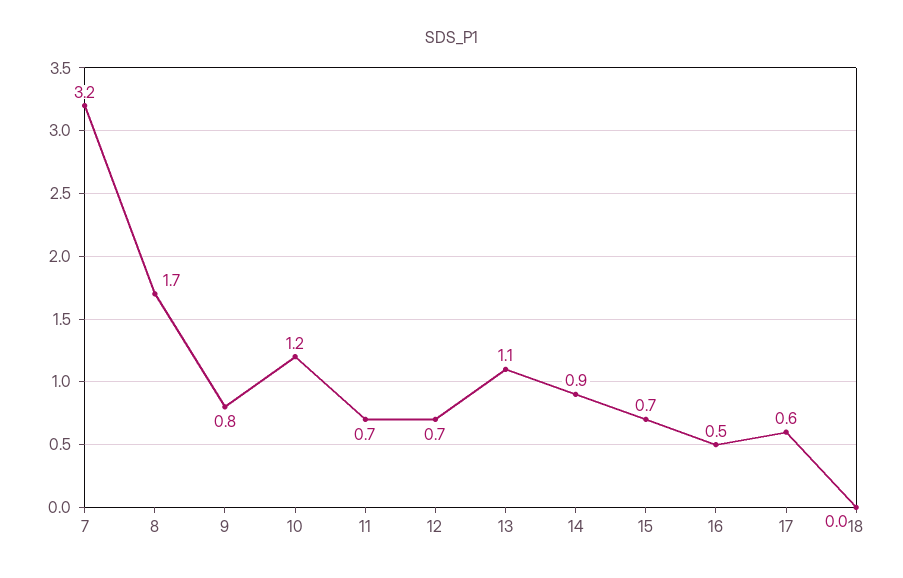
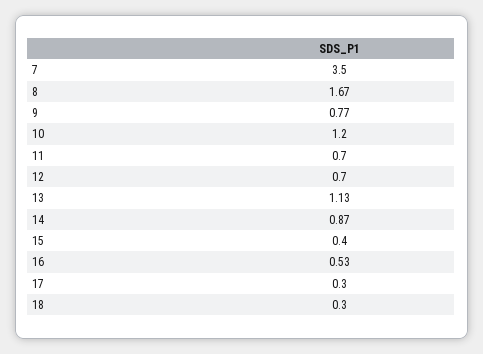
7: 3.2 -> 3.5
15: 0.7 -> 0.4
17: 0.6 -> 0.3
18: 0 -> 0.3

